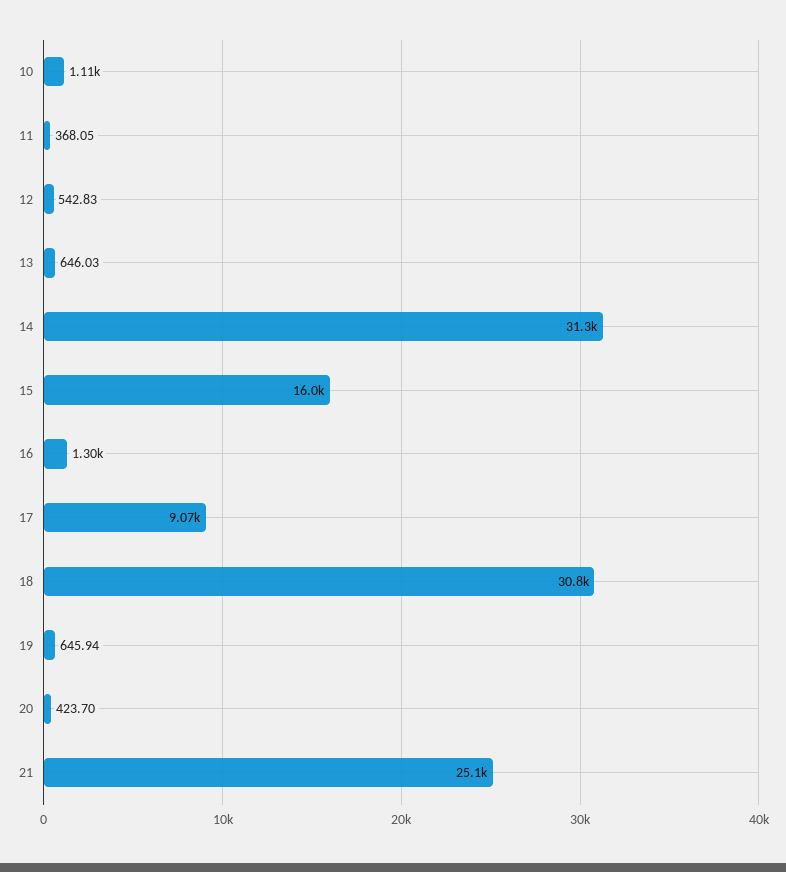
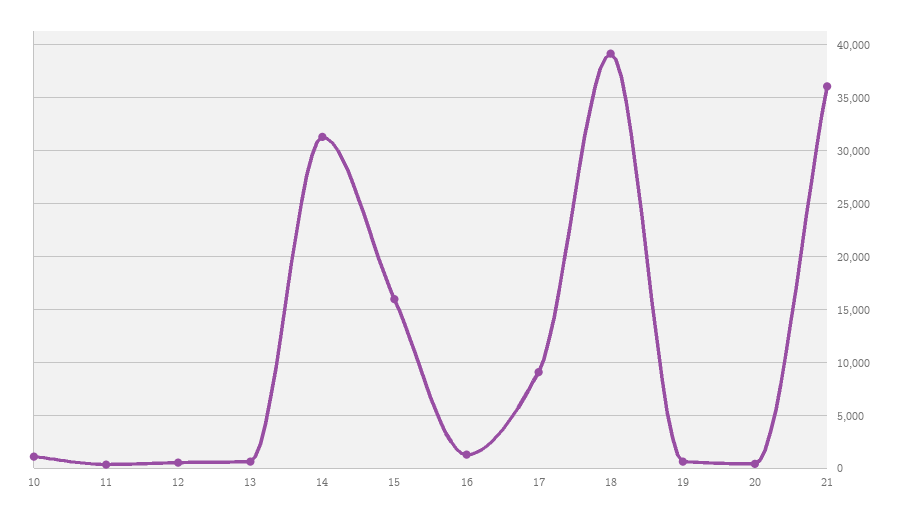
18: 30800 -> 39000
21: 25100 -> 36000

